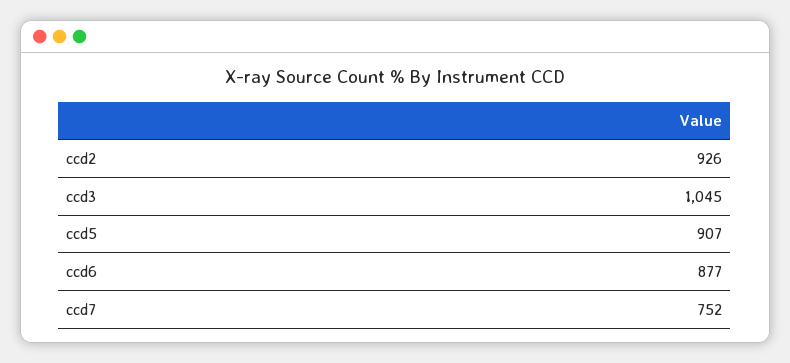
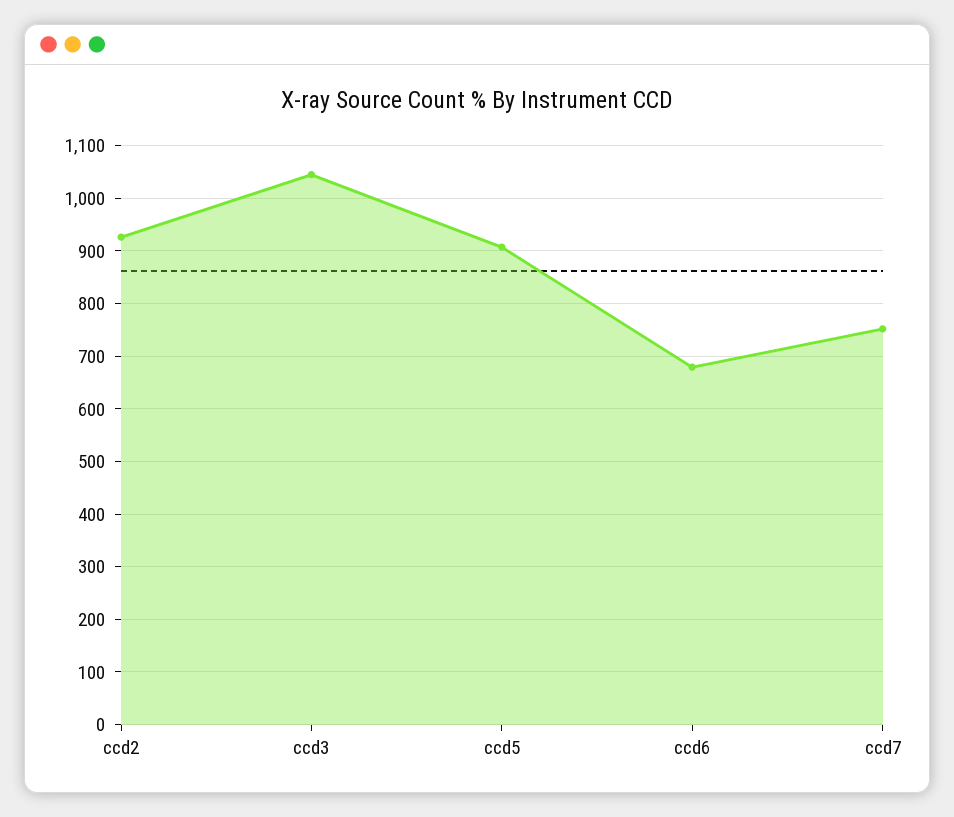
ccd6: 877 -> 680

